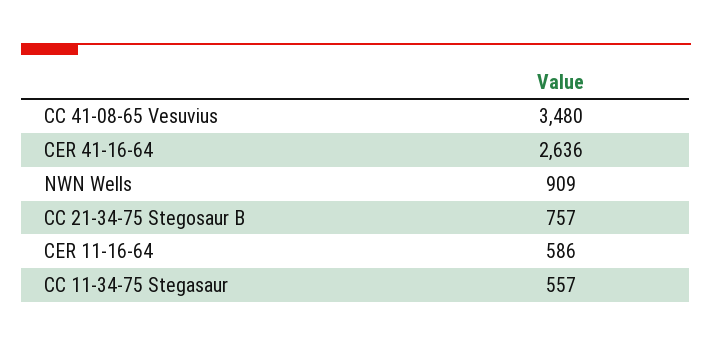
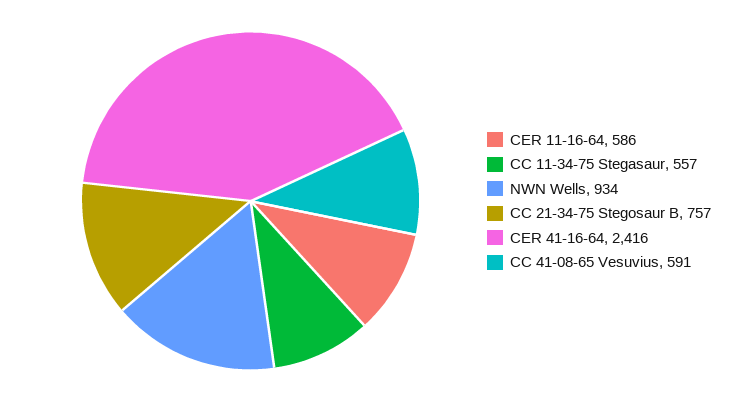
CC 41-08-65 Vesuvius: 3480 -> 591
CER 41-16-64: 2636 -> 2416
NWN Wells: 909 -> 934

